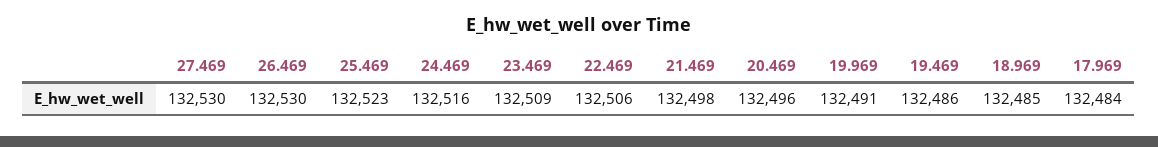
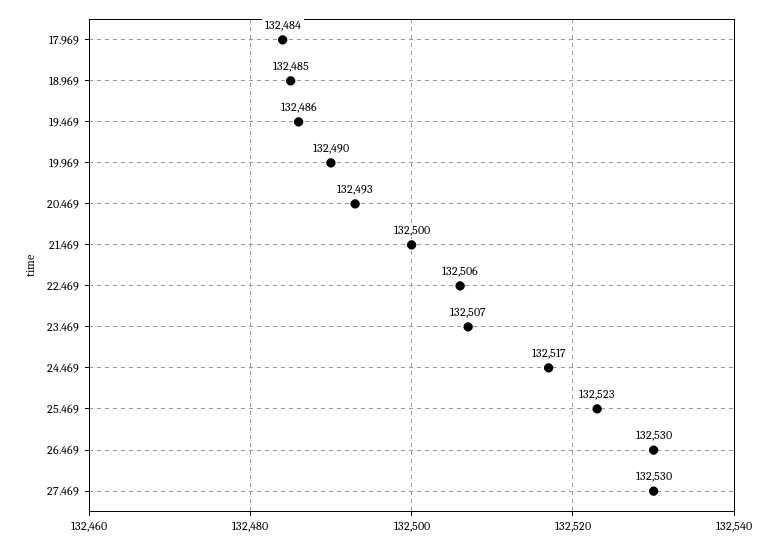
24.469: 132516 -> 132517
23.469: 132509 -> 132507
21.469: 132498 -> 132500
20.469: 132496 -> 132493
19.969: 132491 -> 132490

